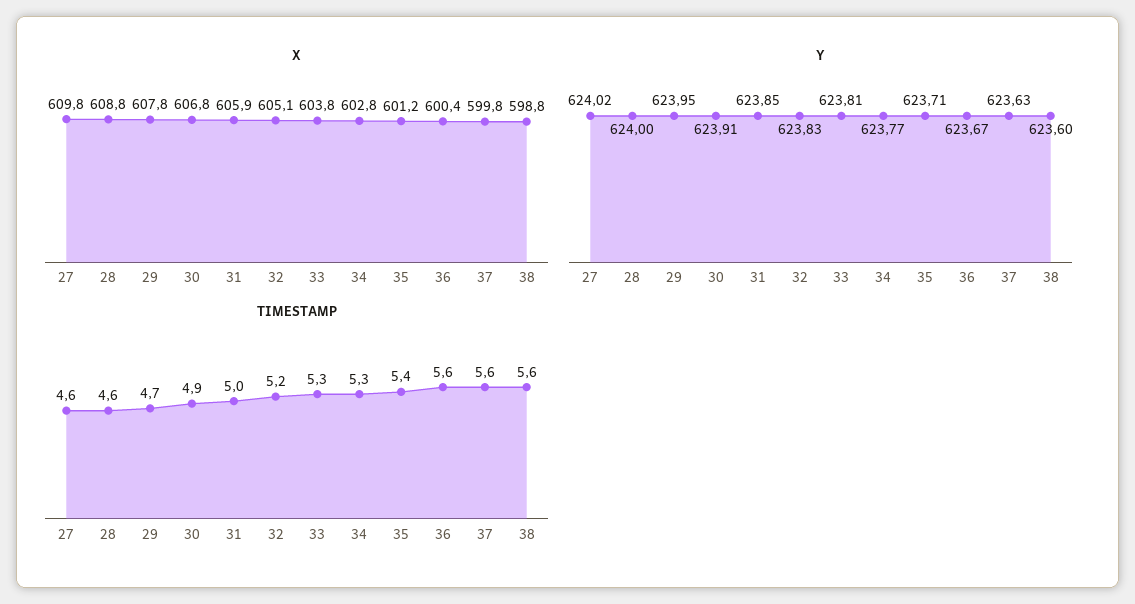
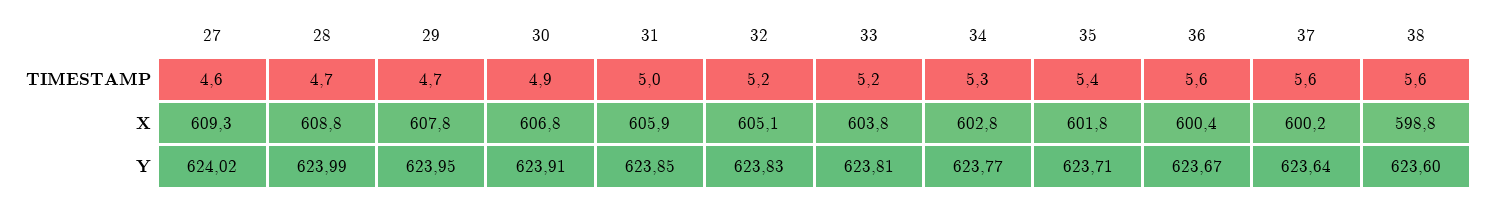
X, 27: 609.8 -> 609.3
X, 35: 601.2 -> 601.8
X, 37: 599.8 -> 600.2
Y, 28: 624 -> 623.99
Y, 37: 623.63 -> 623.64
TIMESTAMP, 28: 4.6 -> 4.7
TIMESTAMP, 33: 5.3 -> 5.2

